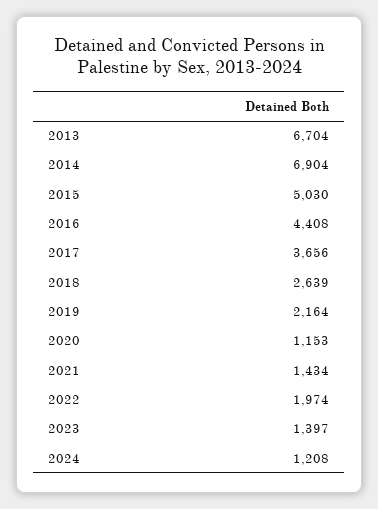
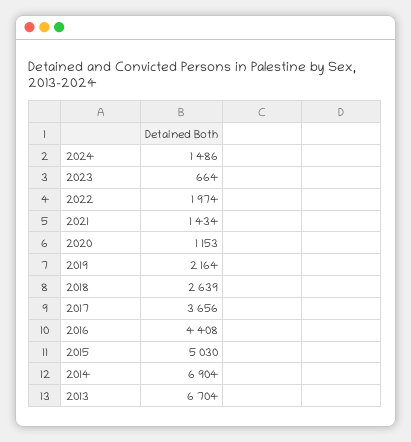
2023: 1397 -> 664
2024: 1208 -> 1486

